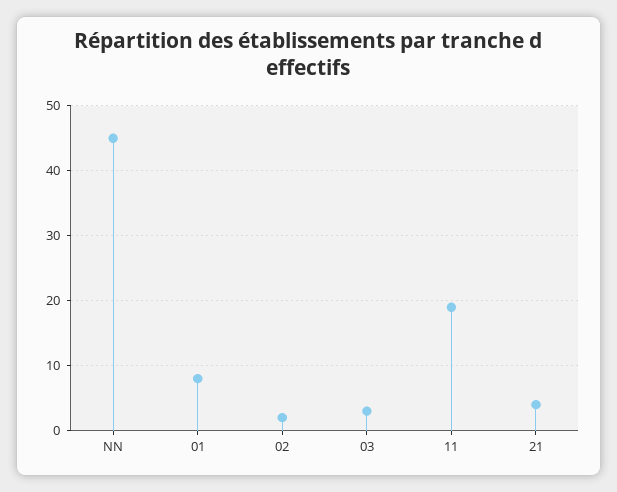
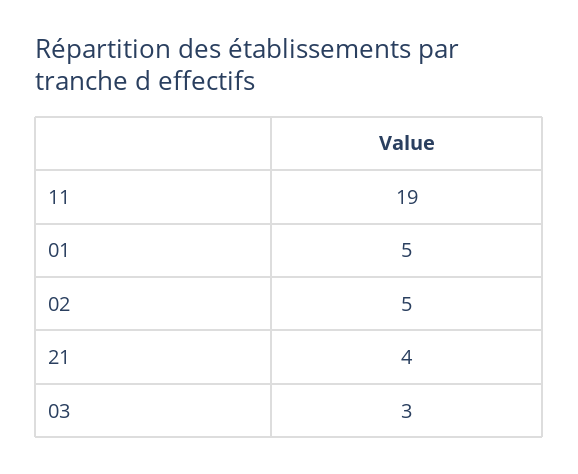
NN: 45 -> none
01: 8 -> 5
02: 2 -> 5

